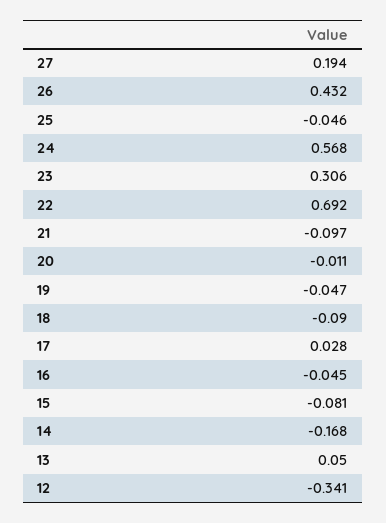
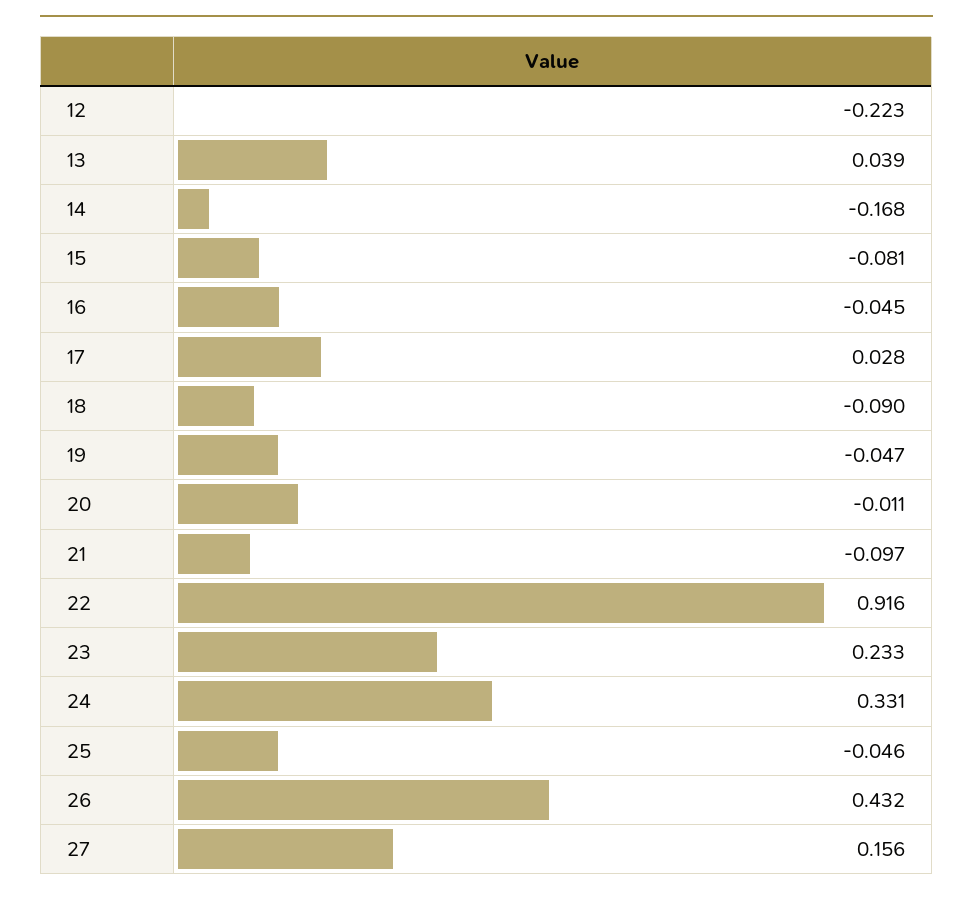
27: 0.194 -> 0.156
24: 0.568 -> 0.331
23: 0.306 -> 0.233
22: 0.692 -> 0.916
13: 0.05 -> 0.039
12: -0.341 -> -0.223

